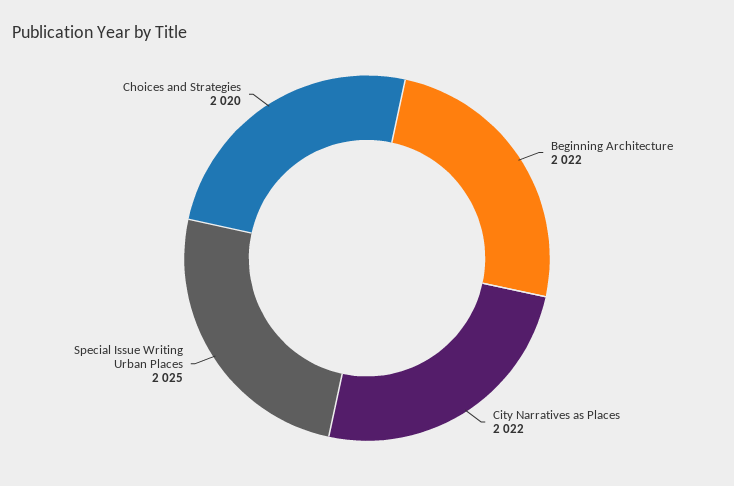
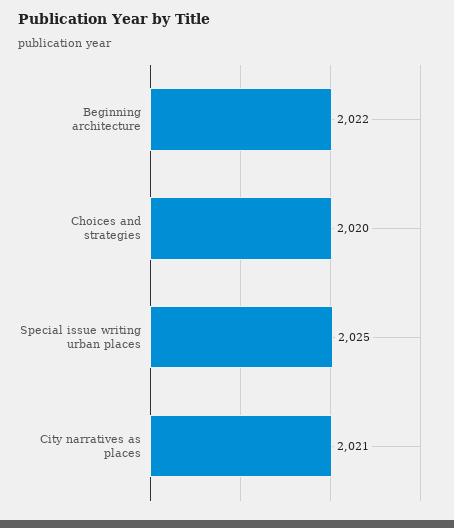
City Narratives as Places: 2022 -> 2021

